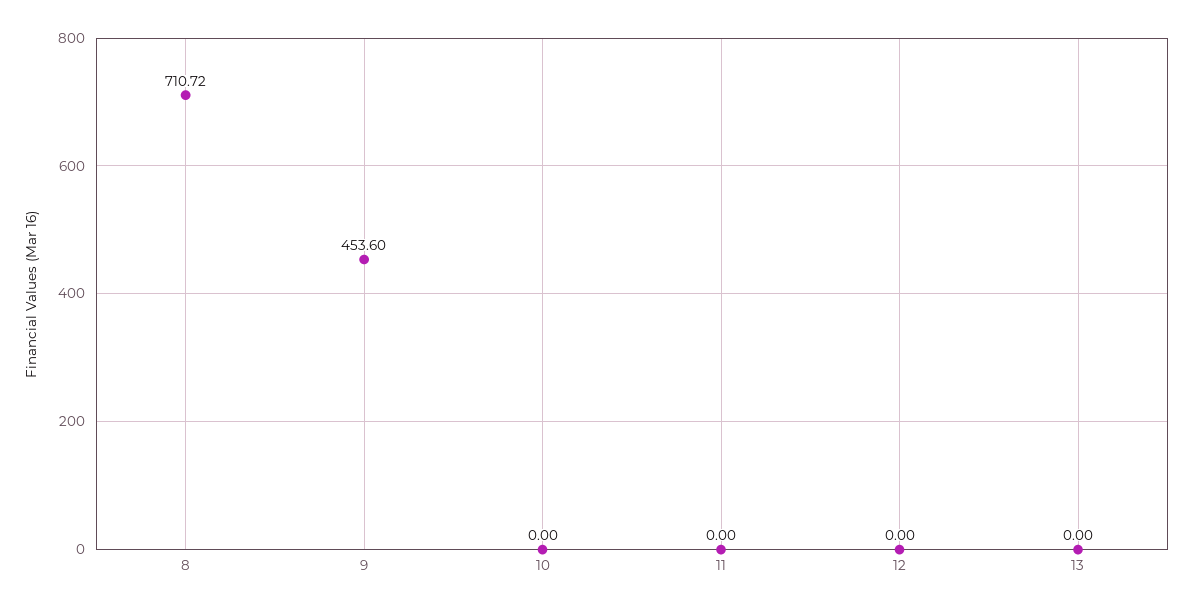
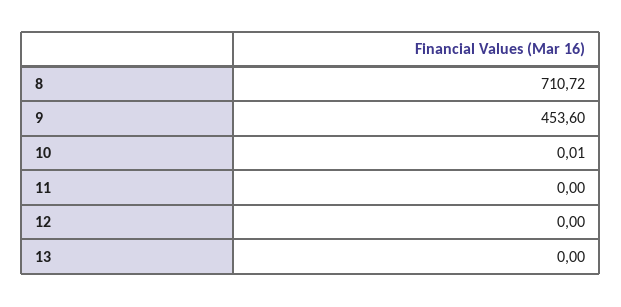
10: 0 -> 0.01

